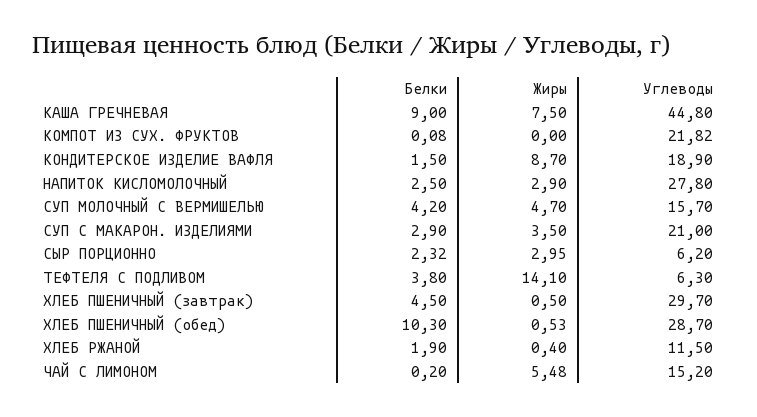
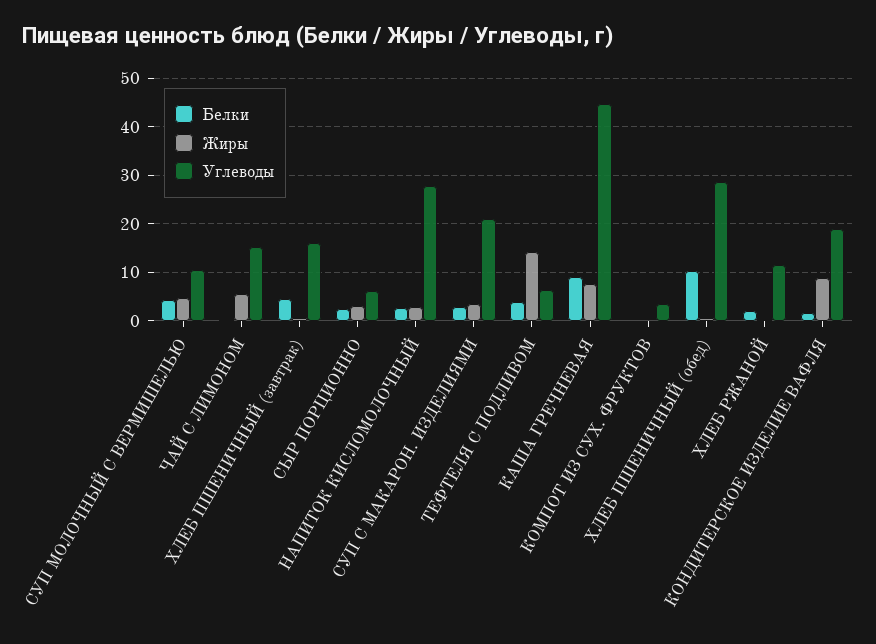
Углеводы, КОМПОТ ИЗ СУХ. ФРУКТОВ: 21.82 -> 4
Углеводы, СУП МОЛОЧНЫЙ С ВЕРМИШЕЛЬЮ: 15.7 -> 10
Углеводы, ХЛЕБ ПШЕНИЧНЫЙ (завтрак): 29.7 -> 16

